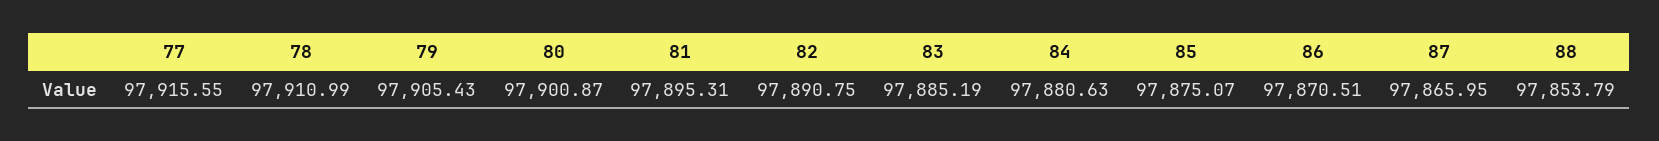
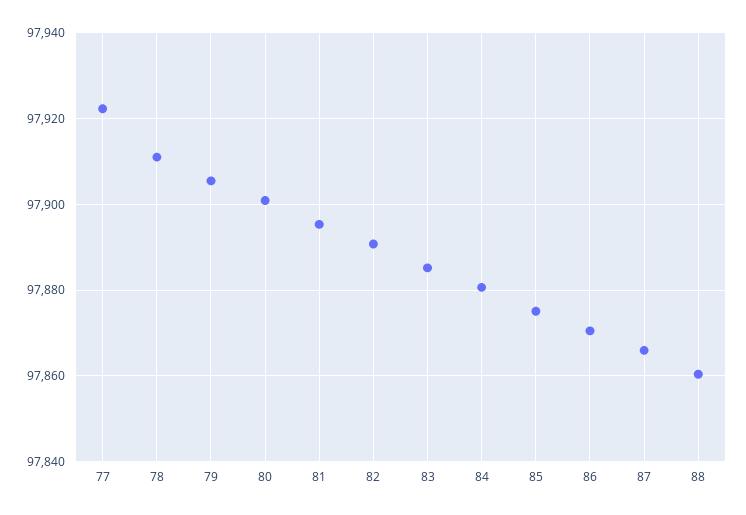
77: 97915.55 -> 97922
88: 97853.79 -> 97860

